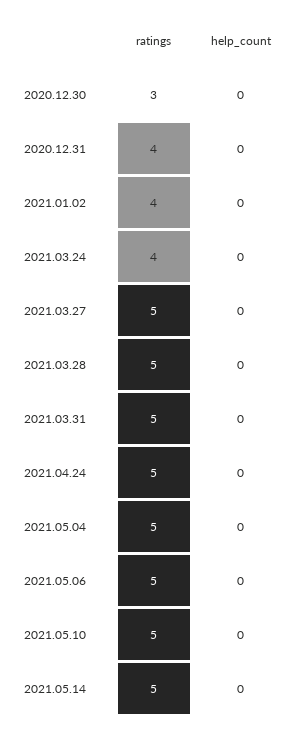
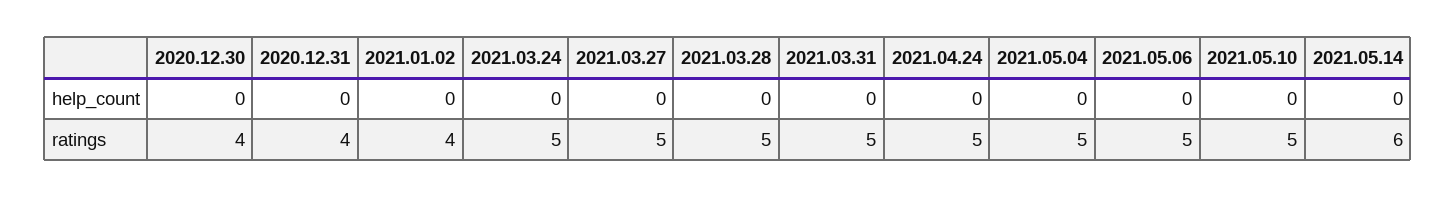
ratings, 2020.12.30: 3 -> 4
ratings, 2021.03.24: 4 -> 5
ratings, 2021.05.14: 5 -> 6

